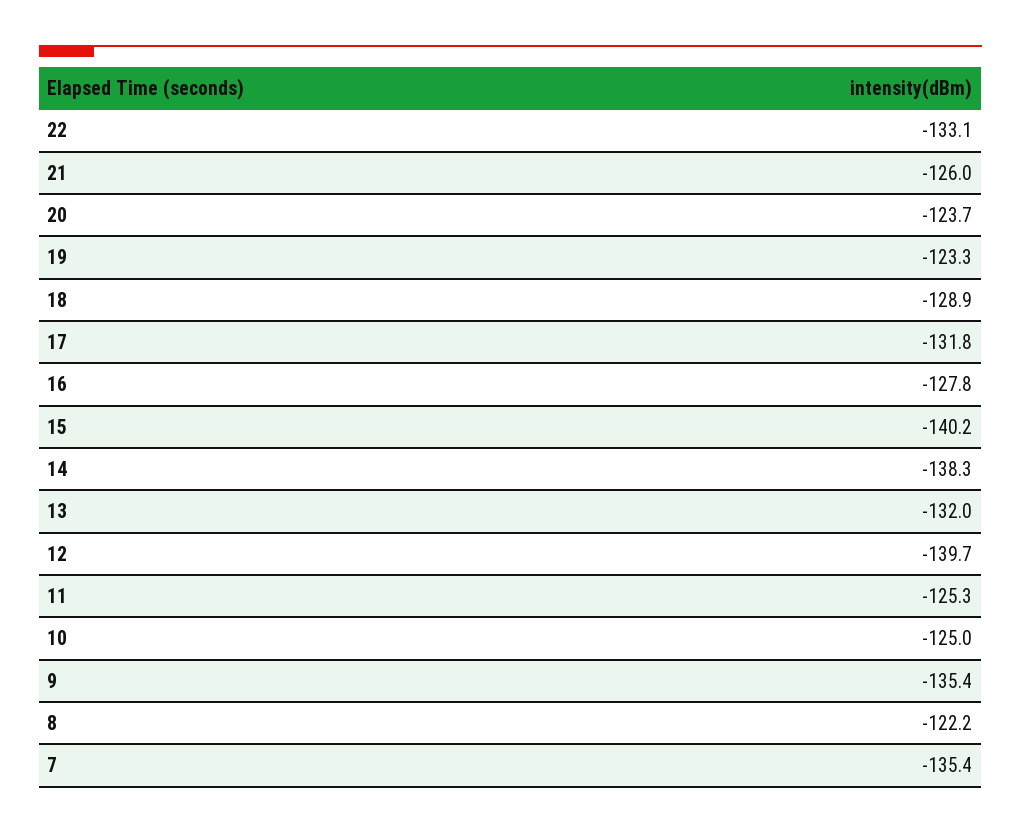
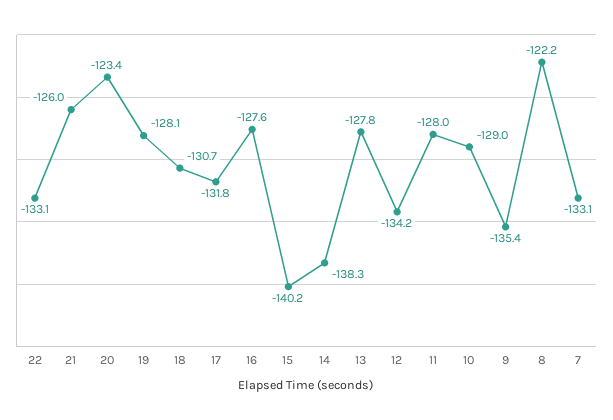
20: -123.7 -> -123.4
19: -123.3 -> -128.1
18: -128.9 -> -130.7
16: -127.8 -> -127.6
13: -132 -> -127.8
12: -139.7 -> -134.2
11: -125.3 -> -128
10: -125 -> -129
7: -135.4 -> -133.1

